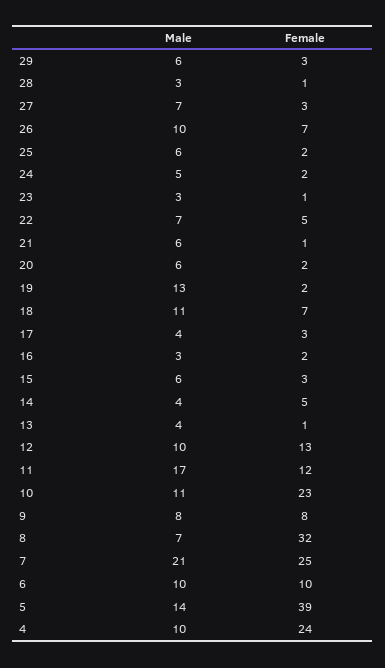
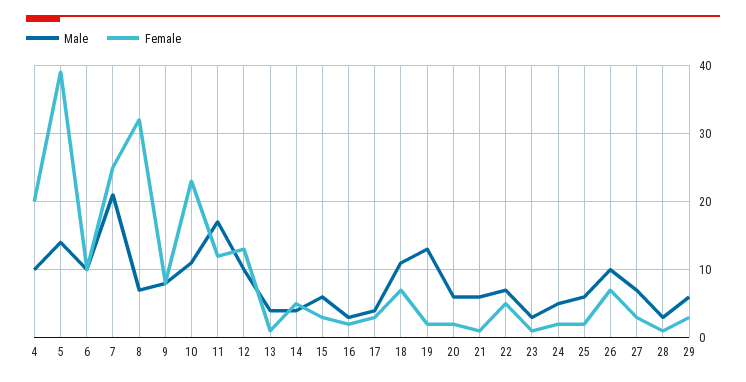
Female, 4: 24 -> 20

